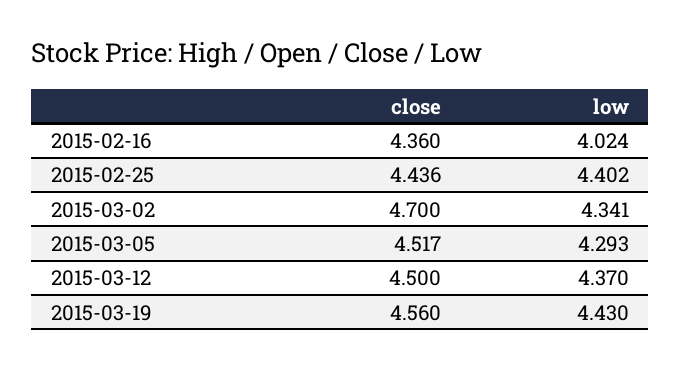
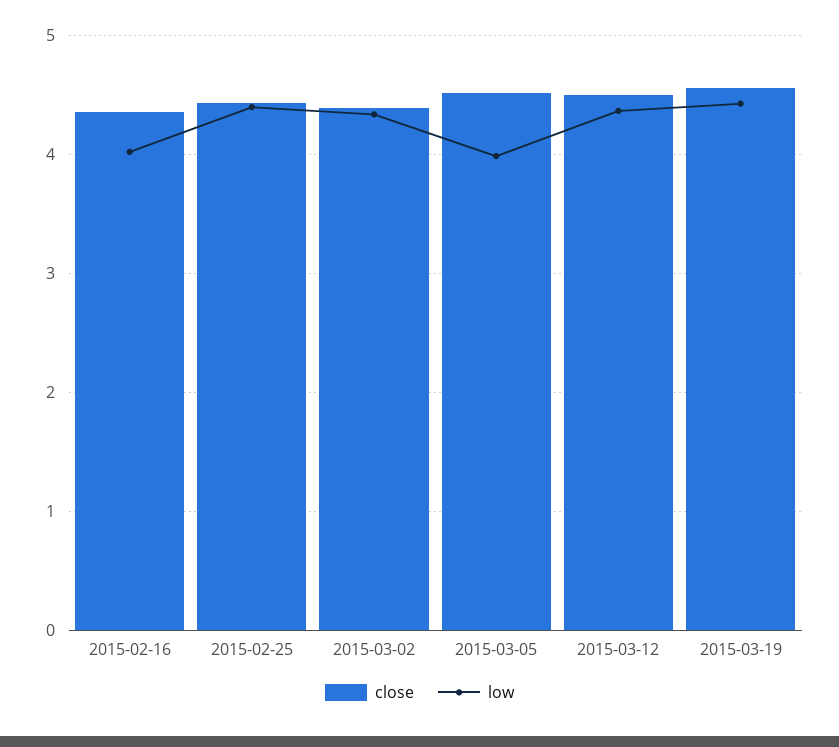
close, 2015-03-02: 4.7 -> 4.4
low, 2015-03-05: 4.293 -> 4

